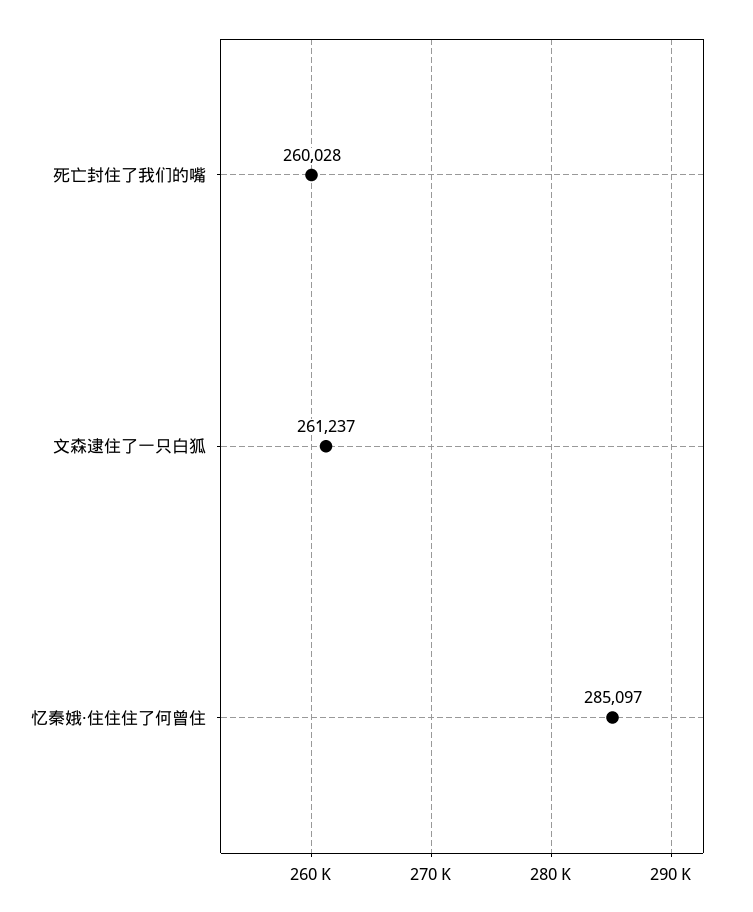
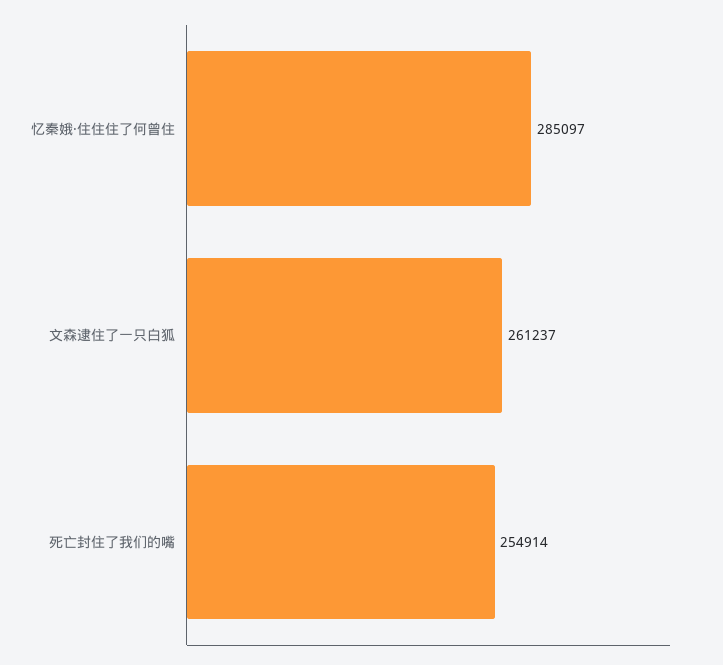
死亡封住了我们的嘴: 260028 -> 254914

